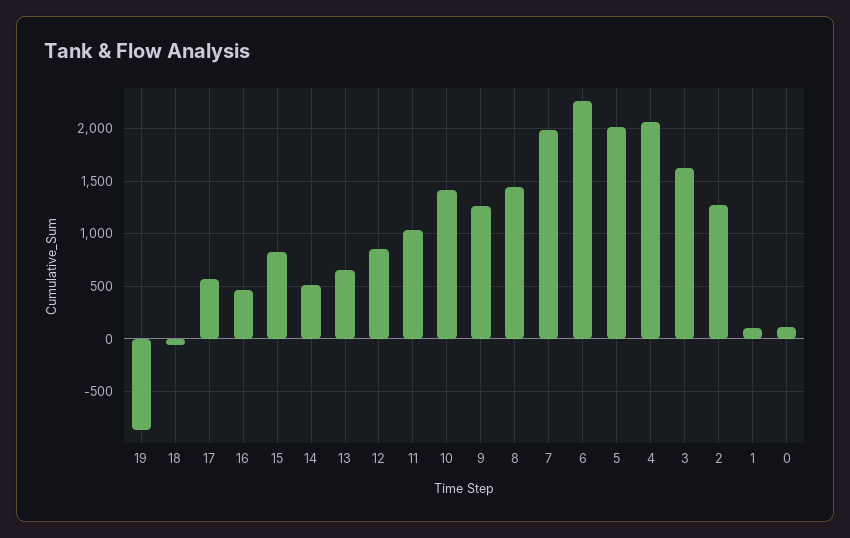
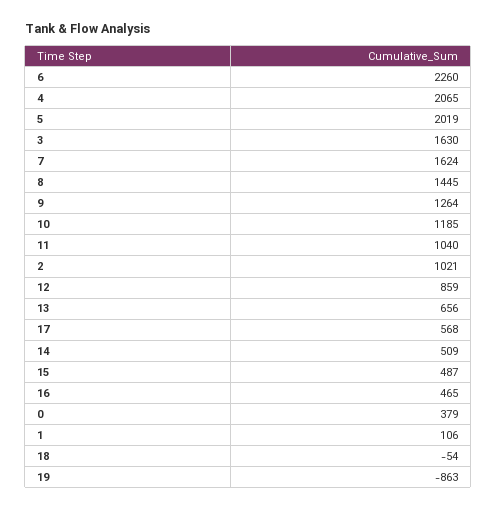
15: 800 -> 487
10: 1400 -> 1185
7: 2000 -> 1624
2: 1300 -> 1021
0: 100 -> 379

